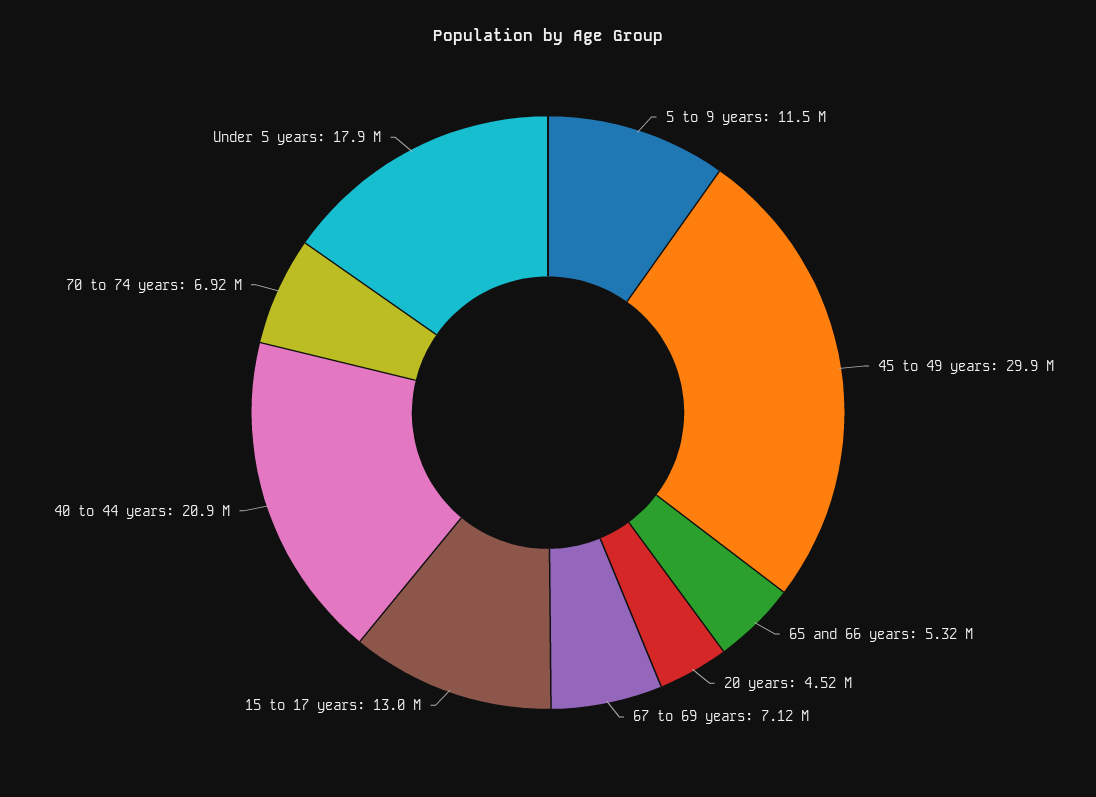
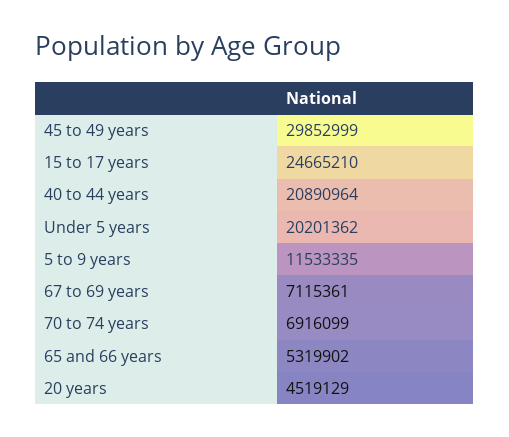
15 to 17 years: 13000000 -> 24665210
Under 5 years: 17900000 -> 20201362

